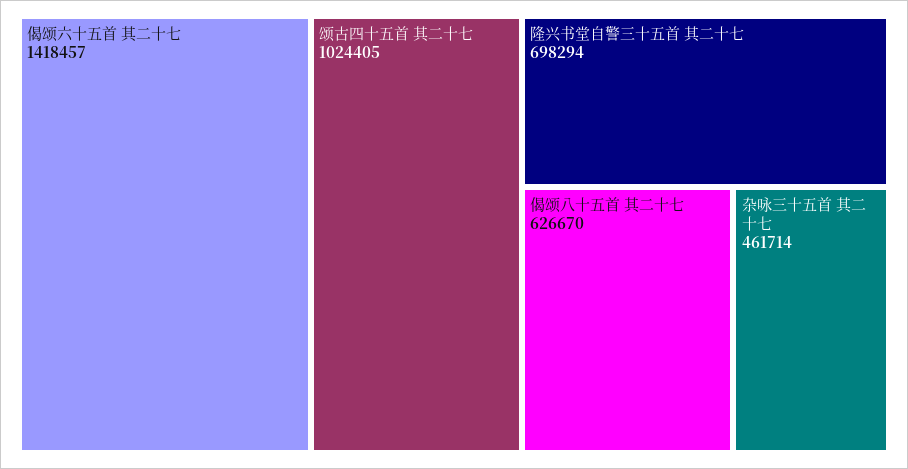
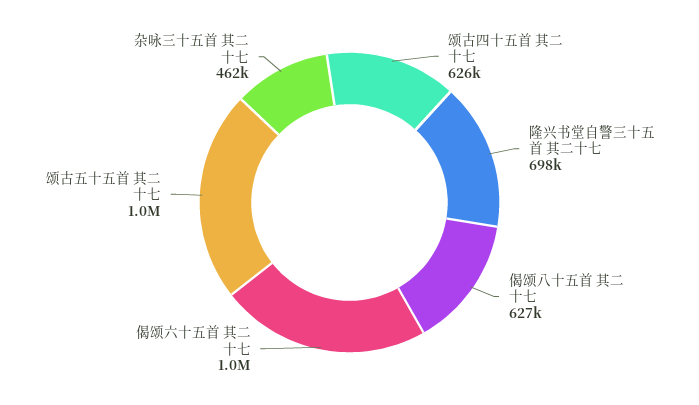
偈颂六十五首 其二十七: 1418457 -> 1000000
颂古四十五首 其二十七: 1024405 -> 626000
颂古五十五首 其二十七: none -> 1000000

